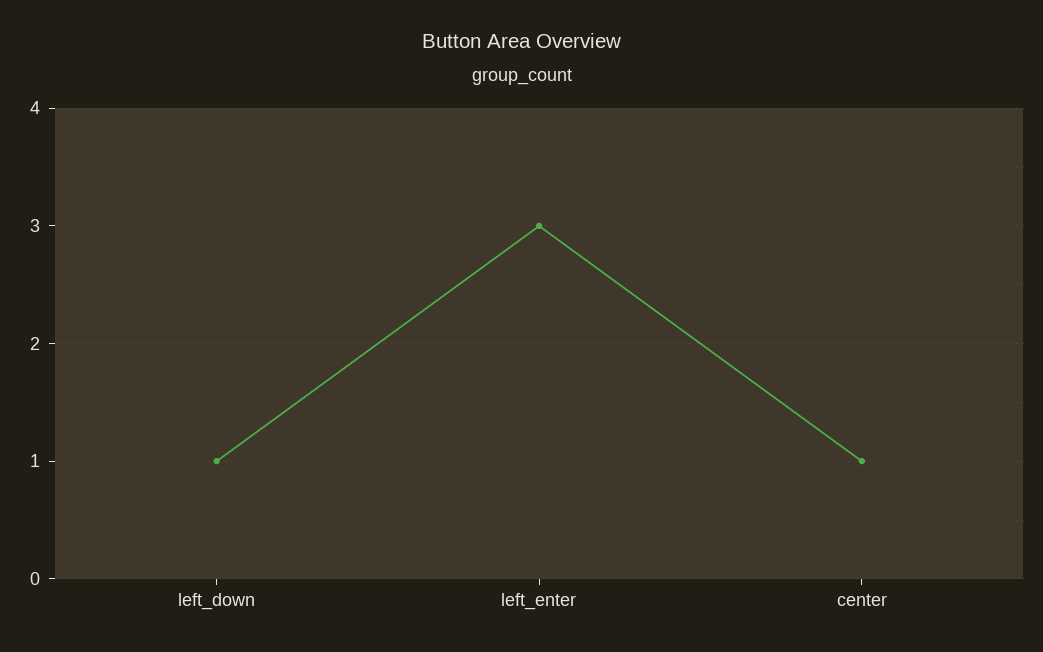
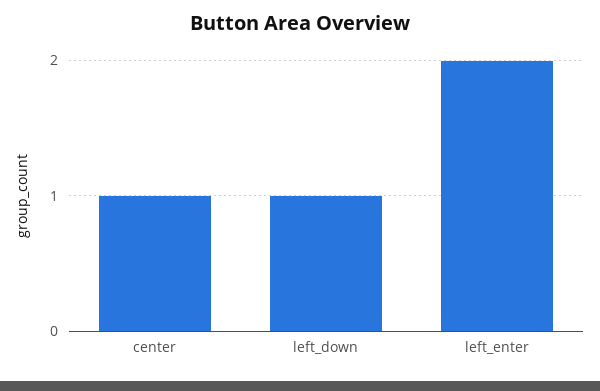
left_enter: 3 -> 2

